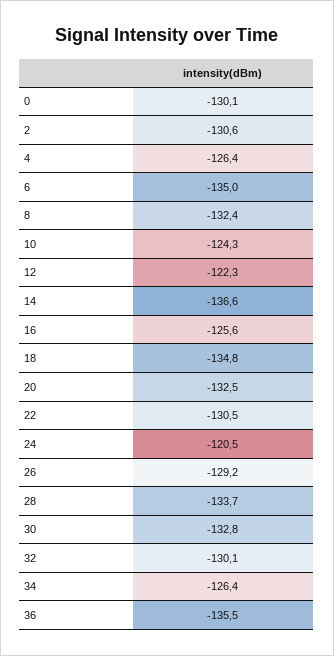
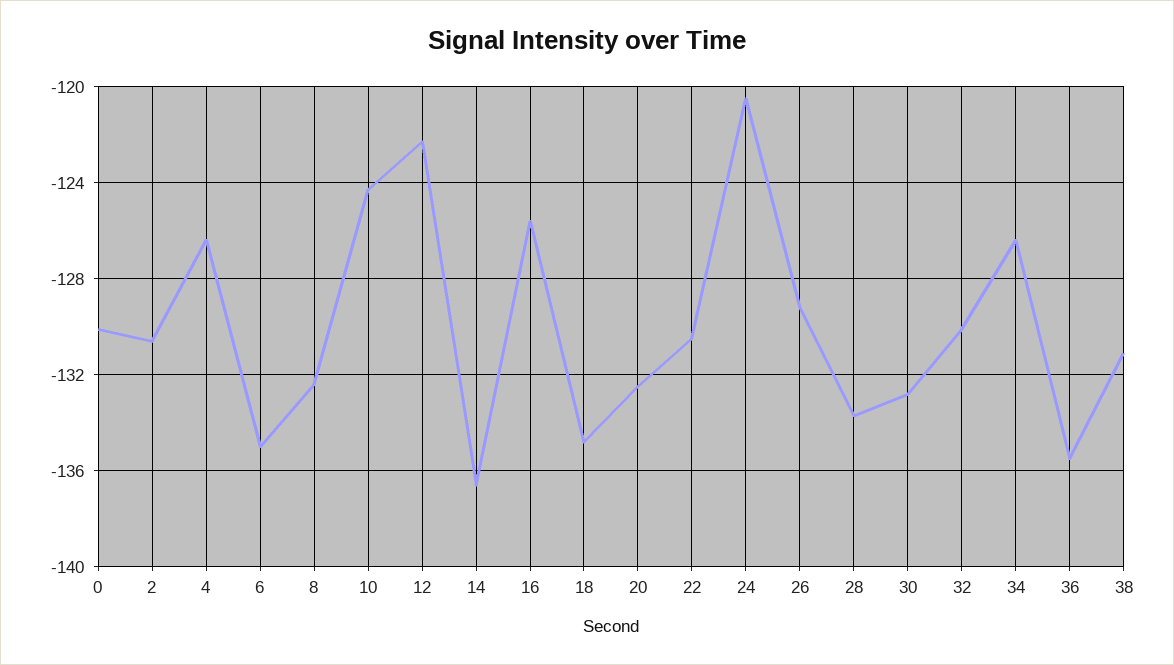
38: none -> -131

